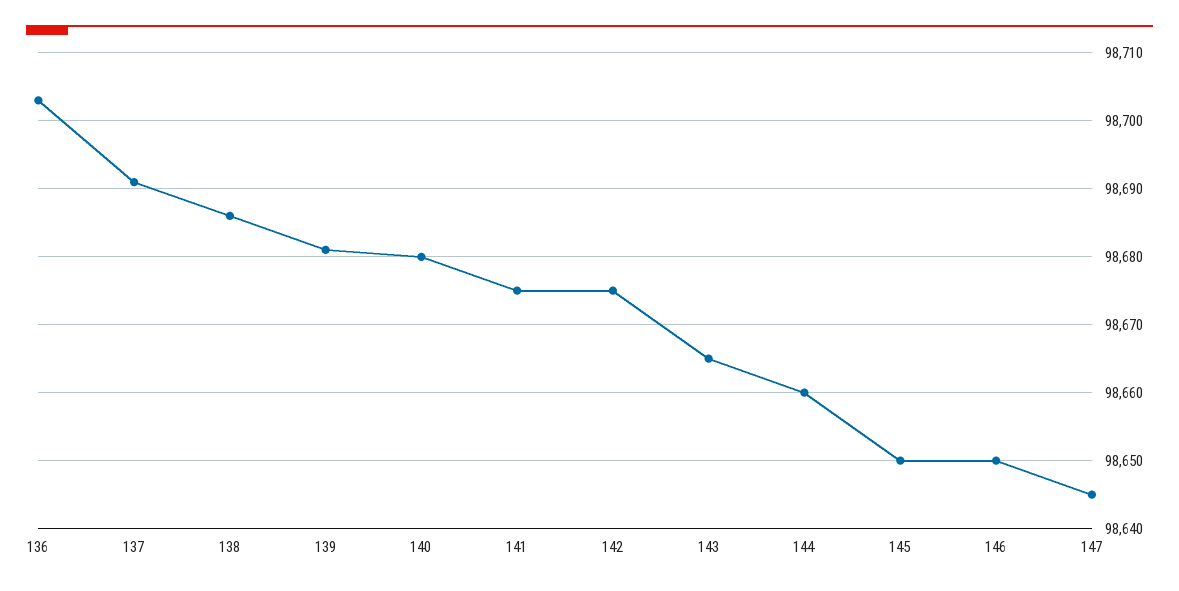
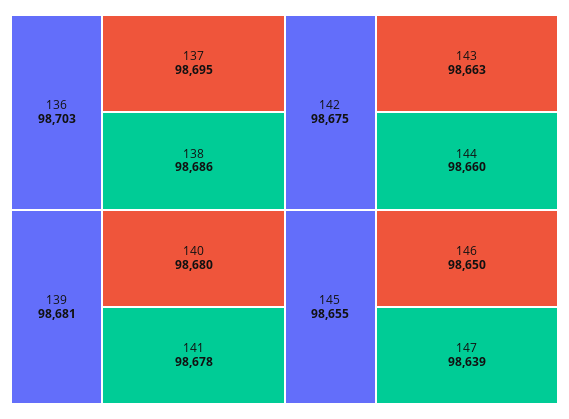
137: 98691 -> 98695
141: 98675 -> 98678
143: 98665 -> 98663
145: 98650 -> 98655
147: 98645 -> 98639

